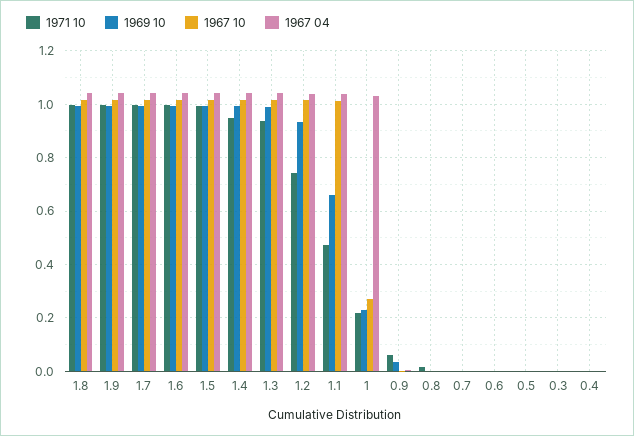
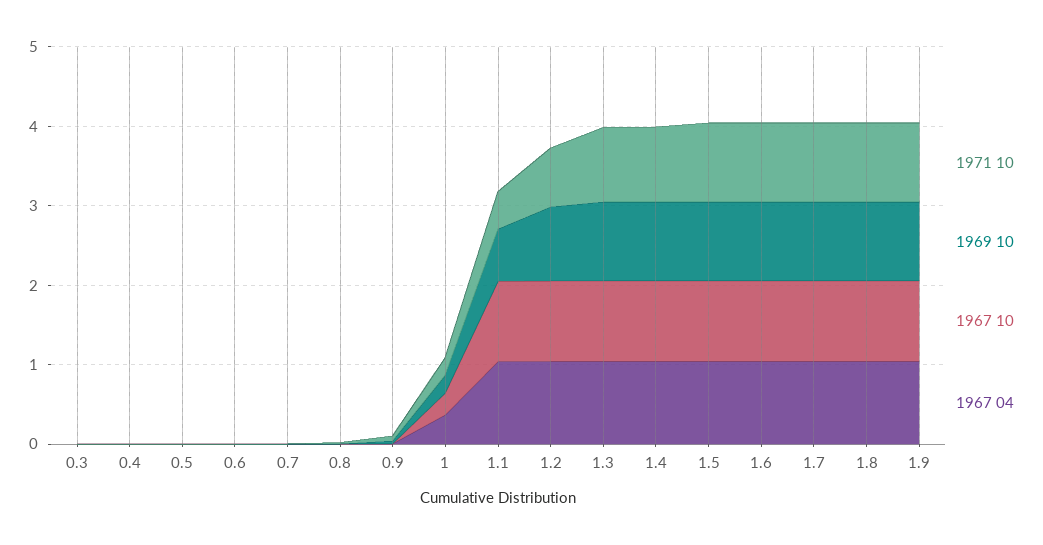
1967 04, 1: 1.025 -> 0.4

